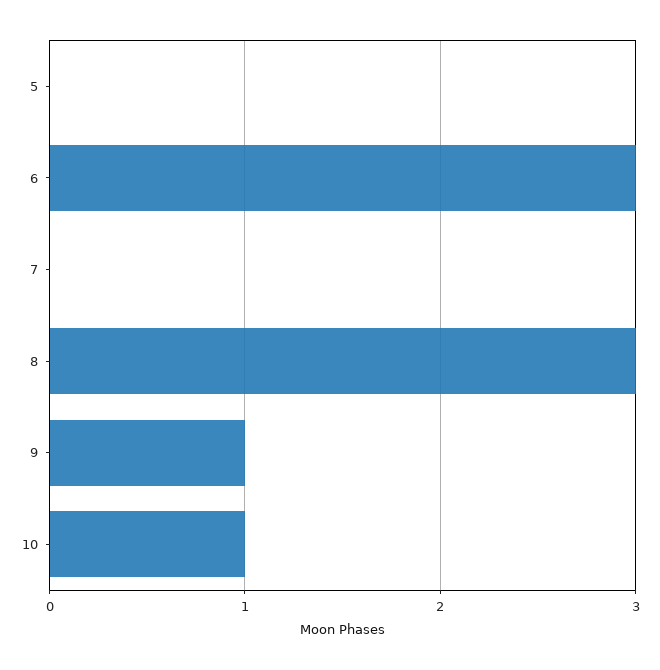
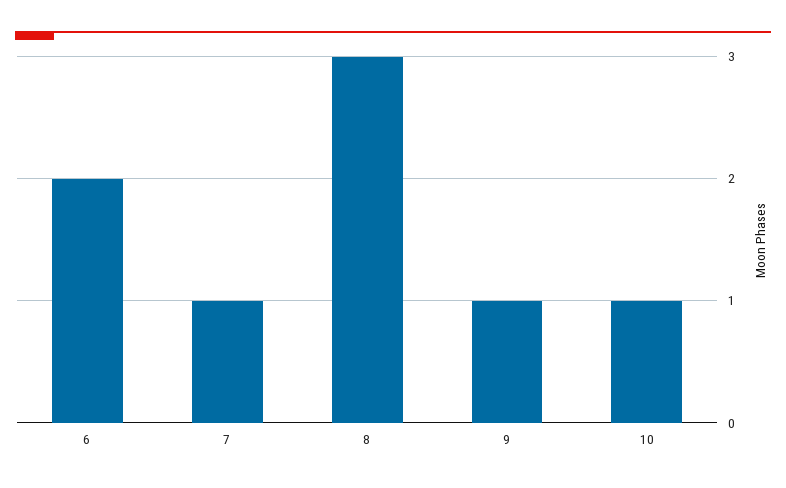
5: 0 -> none
6: 3 -> 2
7: 0 -> 1

